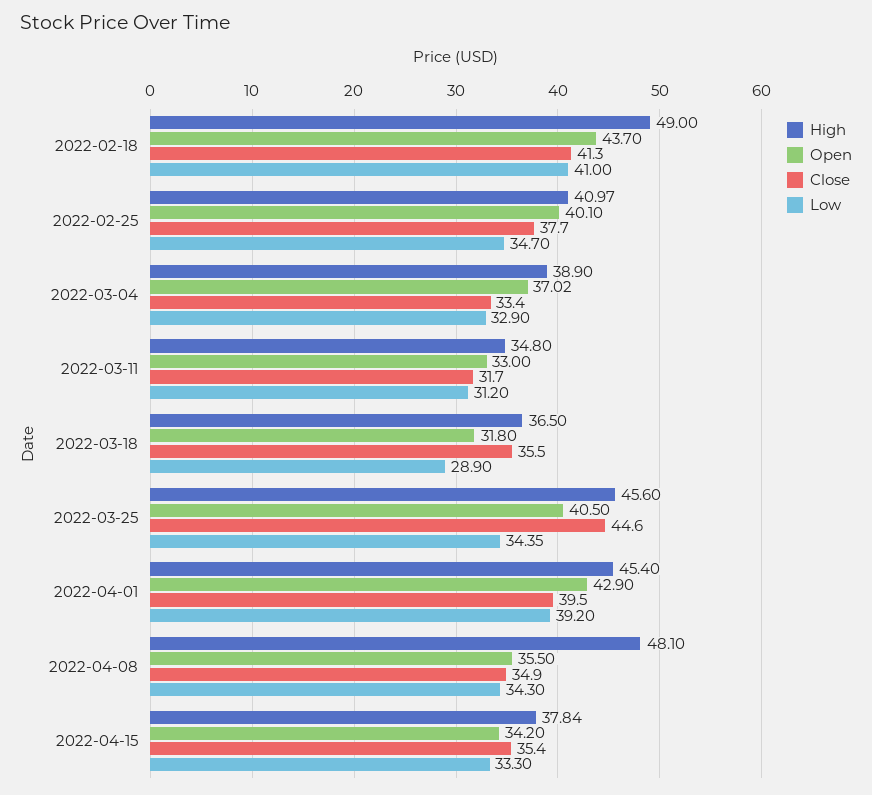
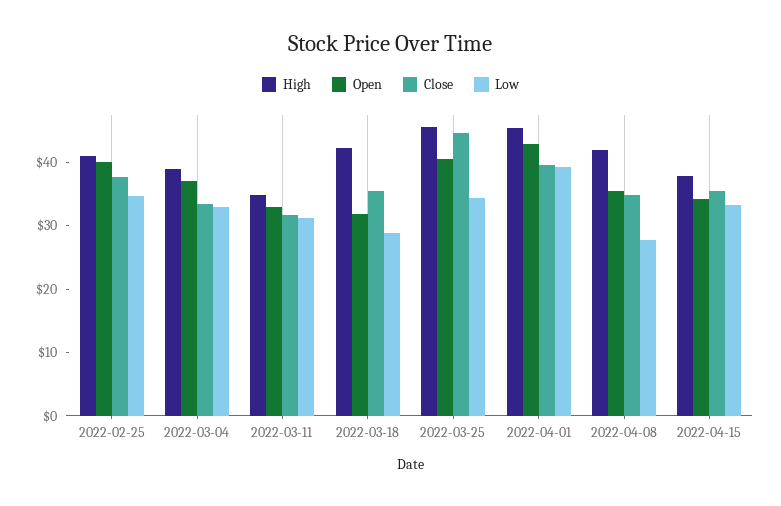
High, 2022-02-18: 49 -> none
Open, 2022-02-18: 43.7 -> none
Close, 2022-02-18: 41.3 -> none
Low, 2022-02-18: 41 -> none
High, 2022-03-18: 36.5 -> 42
High, 2022-04-08: 48.1 -> 42
Low, 2022-04-08: 34.3 -> 28

